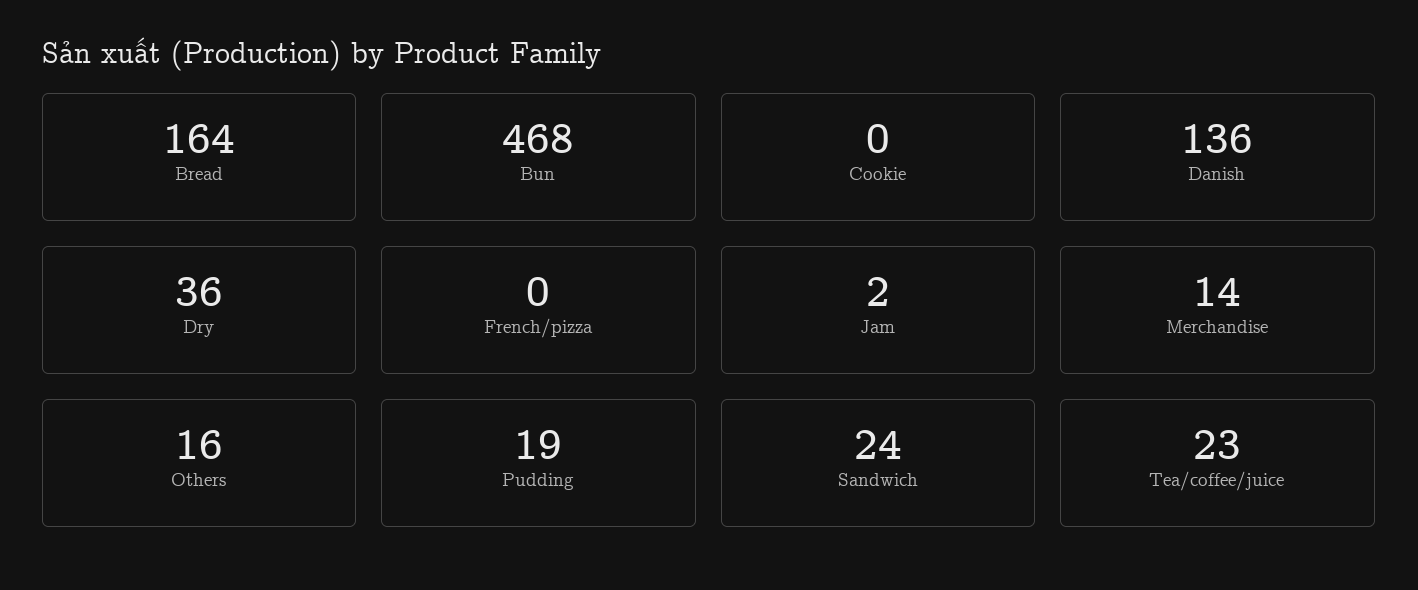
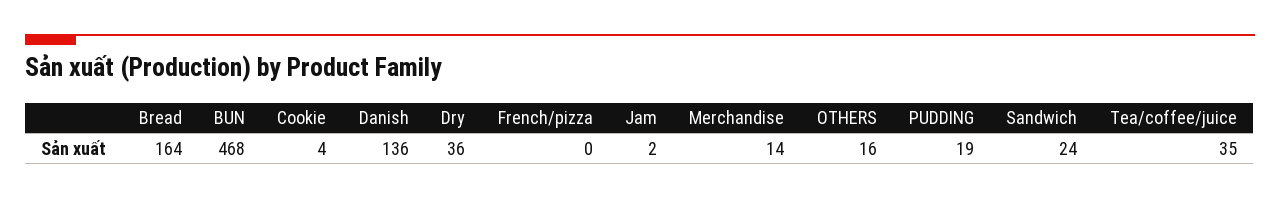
Cookie: 0 -> 4
Tea/coffee/juice: 23 -> 35

